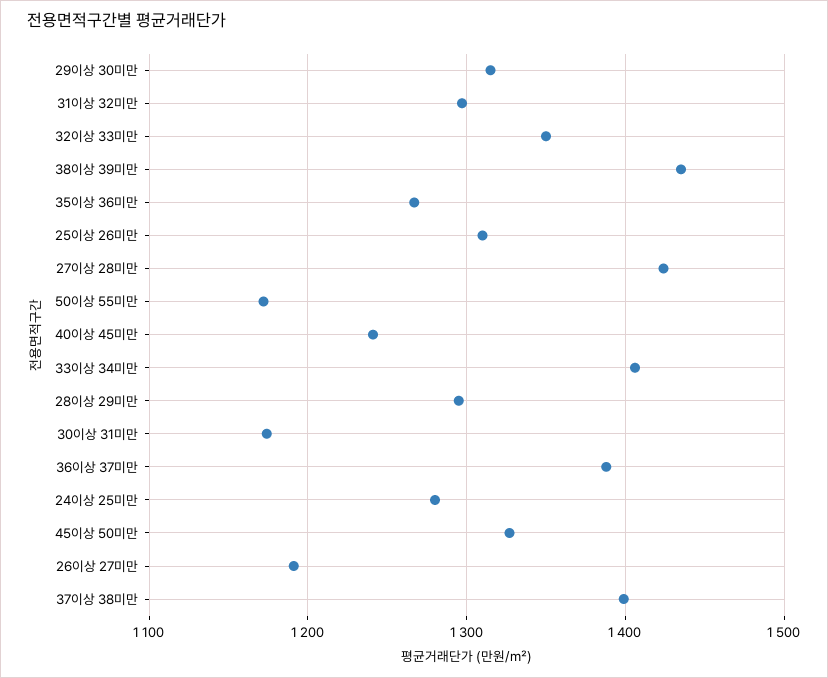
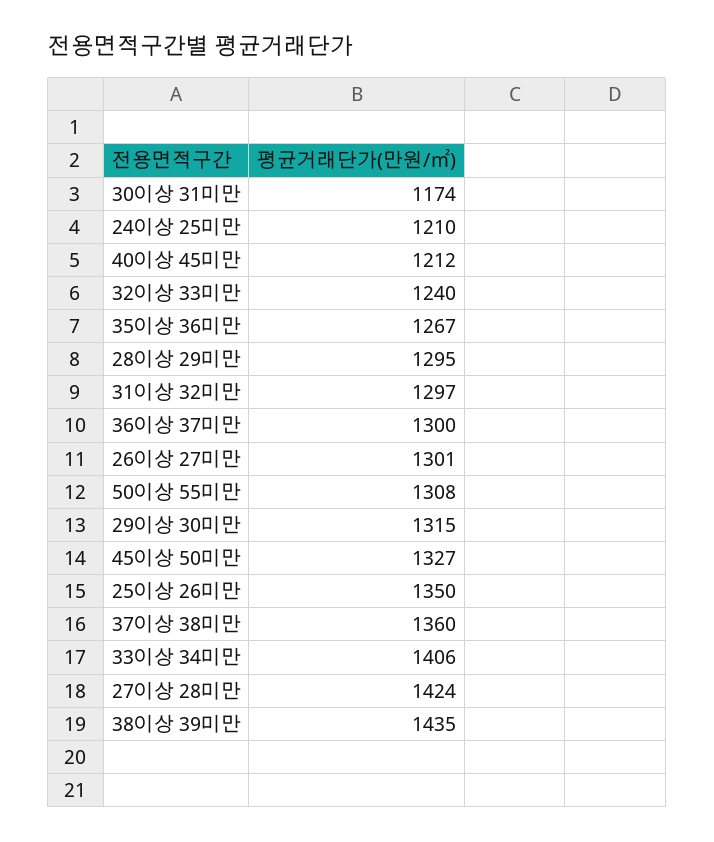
32이상 33미만: 1350 -> 1240
25이상 26미만: 1310 -> 1350
50이상 55미만: 1170 -> 1308
40이상 45미만: 1240 -> 1212
36이상 37미만: 1390 -> 1300
24이상 25미만: 1280 -> 1210
26이상 27미만: 1190 -> 1301
37이상 38미만: 1400 -> 1360

